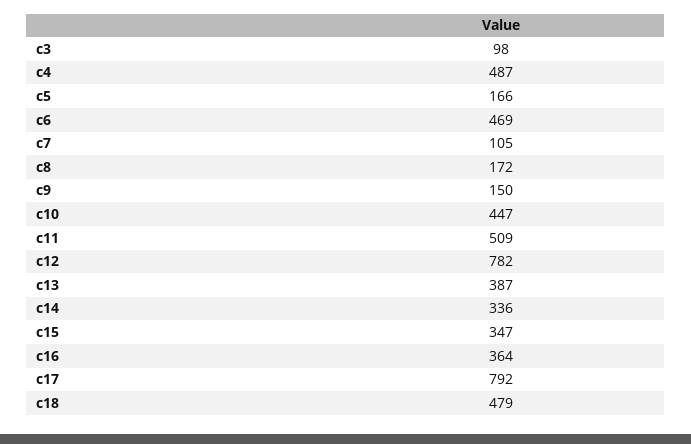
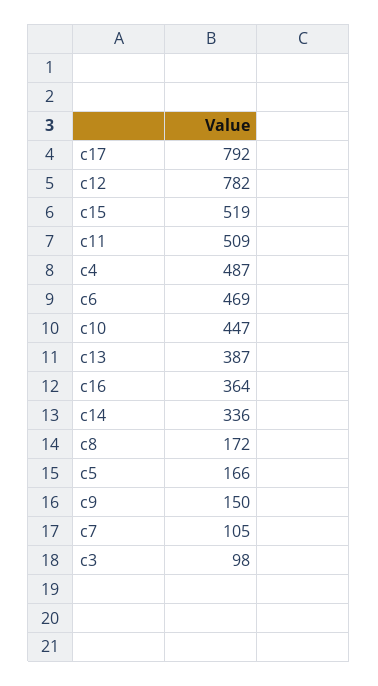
c15: 347 -> 519
c18: 479 -> none

